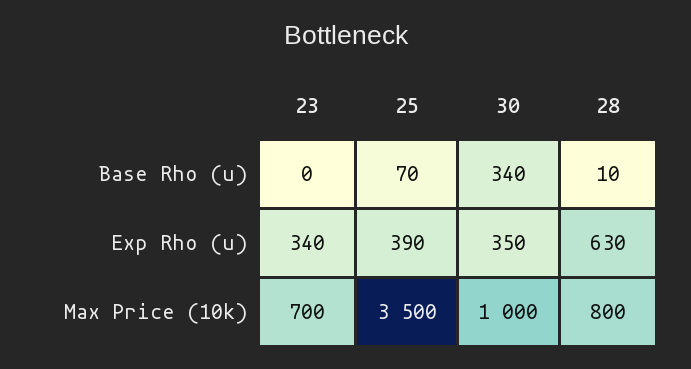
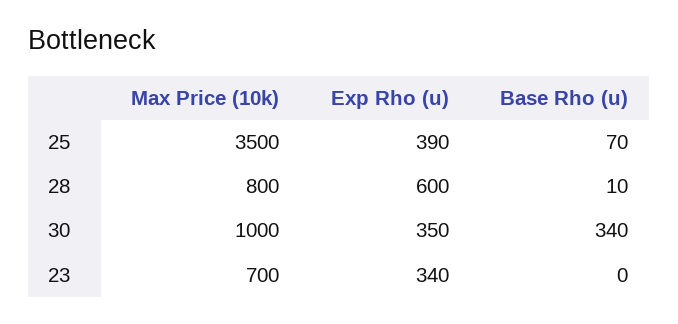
28, Exp Rho (u): 630 -> 600

